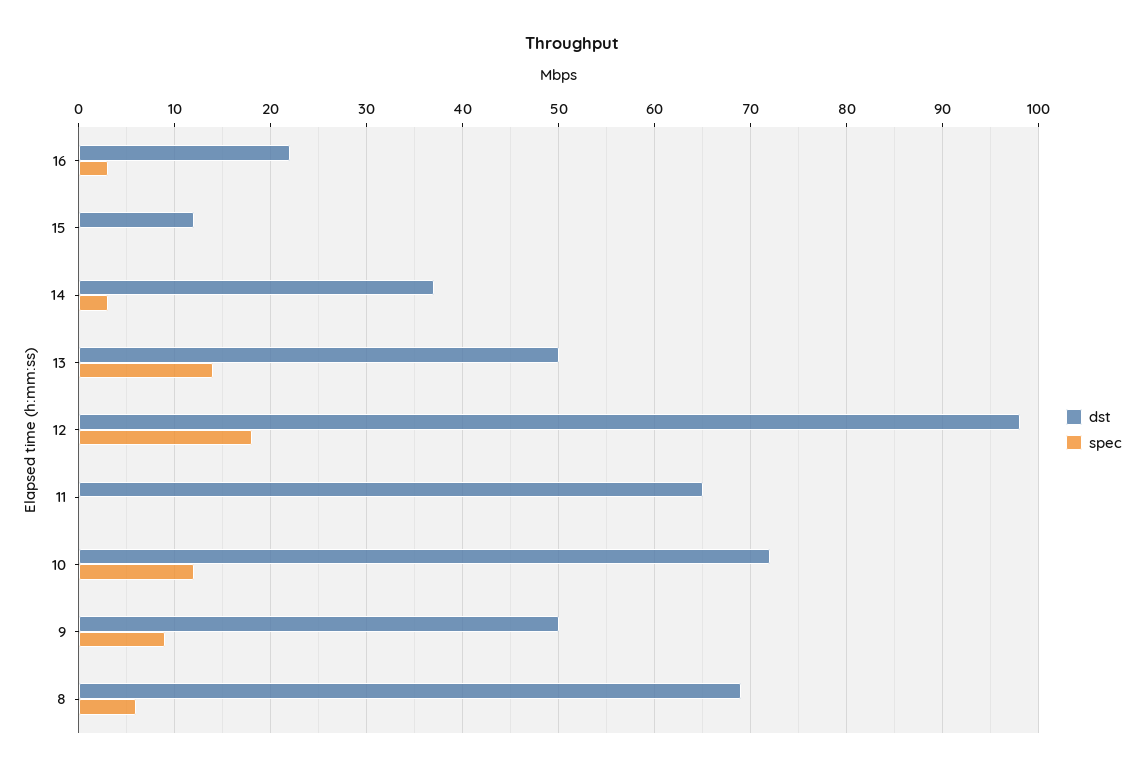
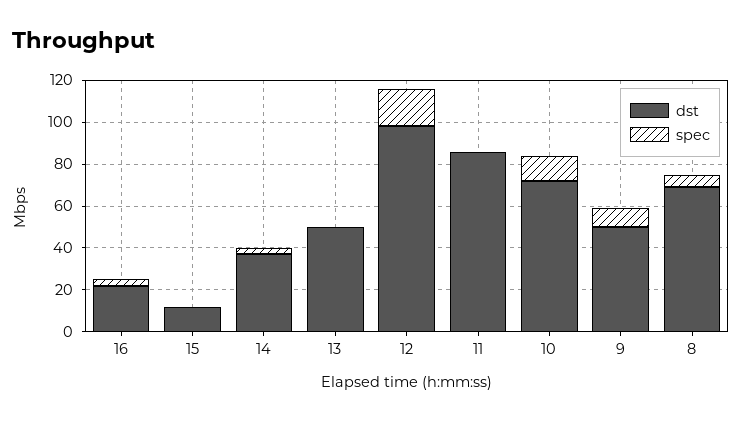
spec, 13: 14 -> 0
dst, 11: 65 -> 85

